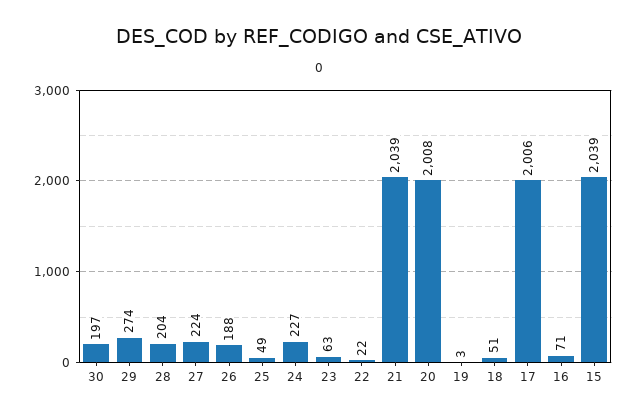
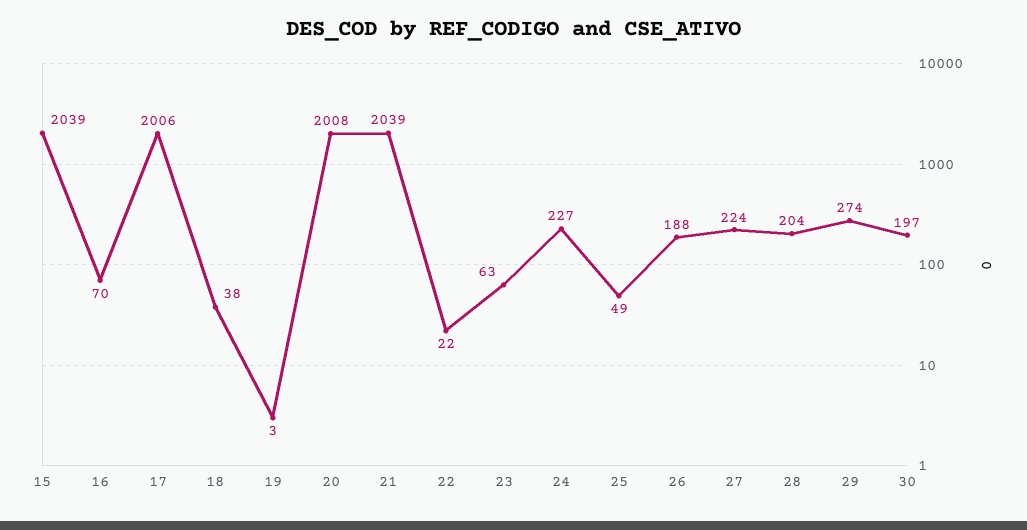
18: 51 -> 38
16: 71 -> 70

